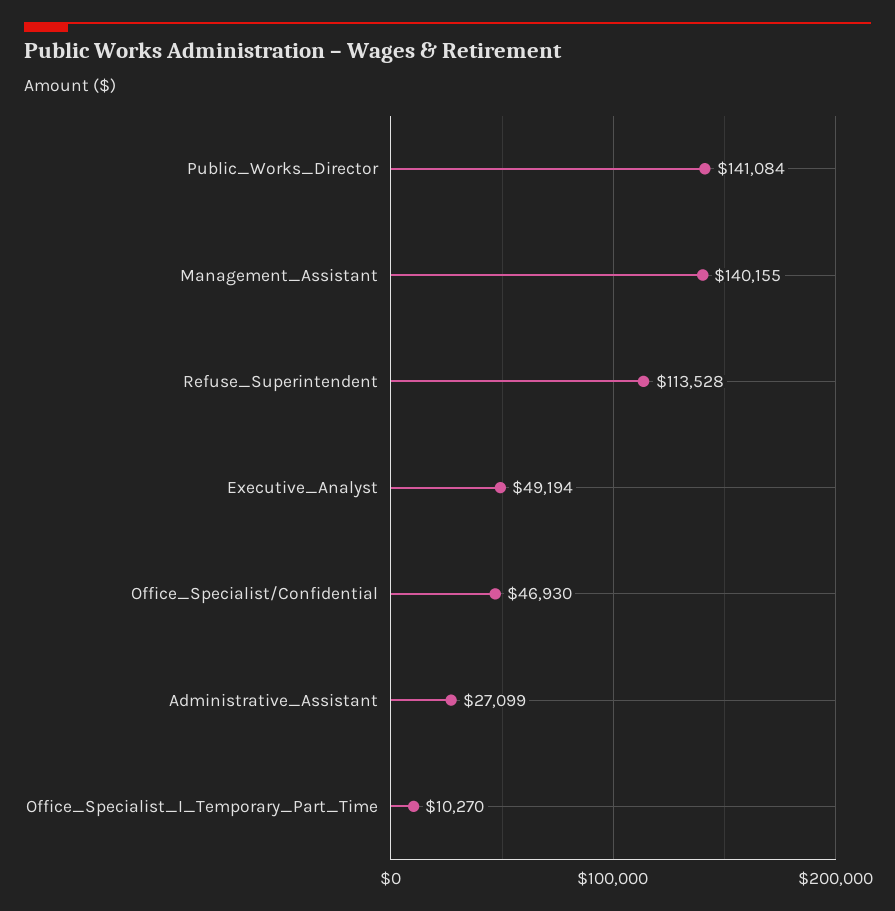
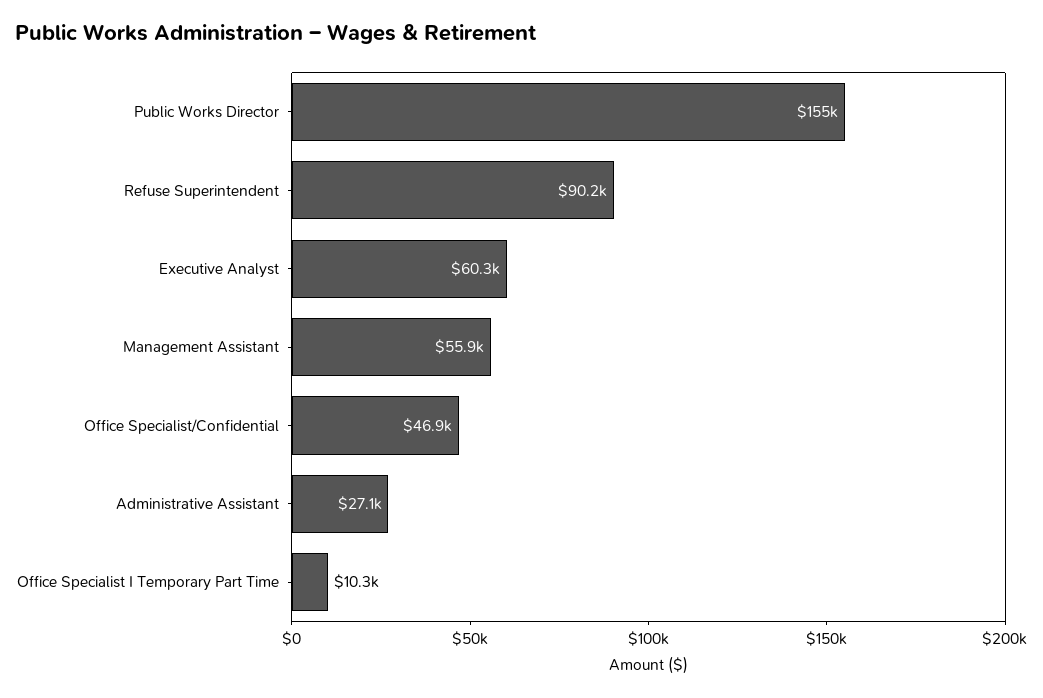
Public_Works_Director: 141084 -> 155000
Management_Assistant: 140155 -> 55900
Refuse_Superintendent: 113528 -> 90200
Executive_Analyst: 49194 -> 60300

